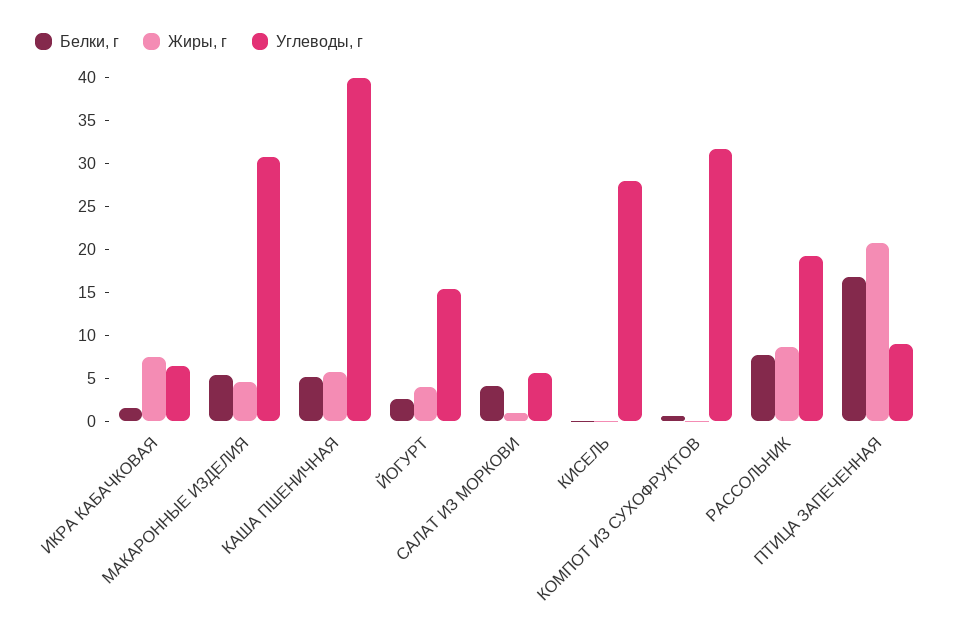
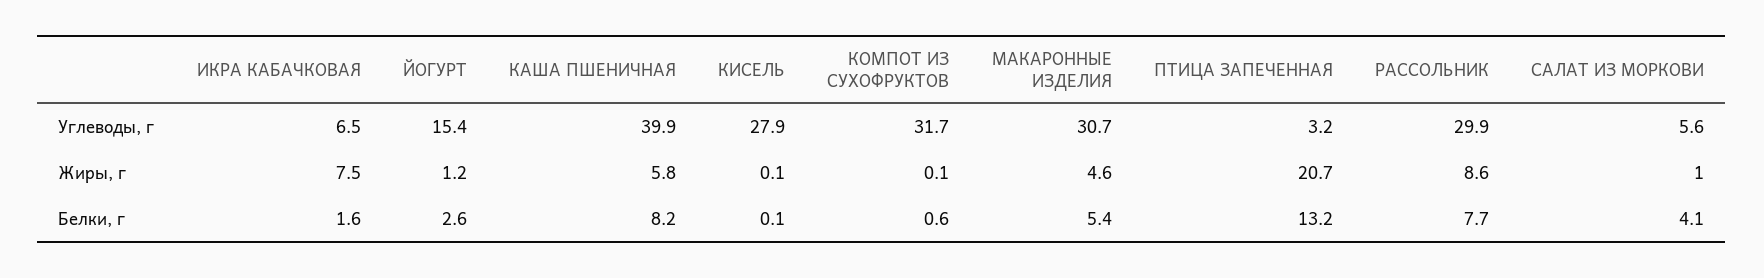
Белки, г, КАША ПШЕНИЧНАЯ: 5 -> 8.2
Жиры, г, ЙОГУРТ: 4 -> 1.2
Углеводы, г, РАССОЛЬНИК: 19 -> 29.9
Белки, г, ПТИЦА ЗАПЕЧЕННАЯ: 17 -> 13.2
Углеводы, г, ПТИЦА ЗАПЕЧЕННАЯ: 9 -> 3.2

